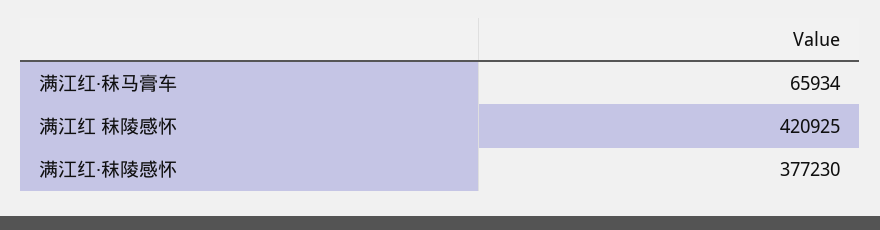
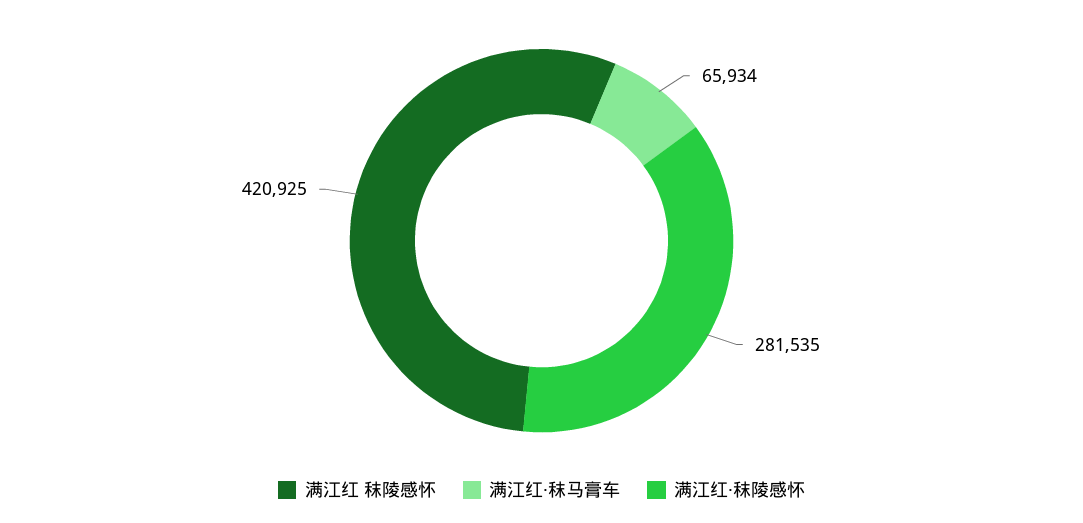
满江红·秣陵感怀: 377230 -> 281535

